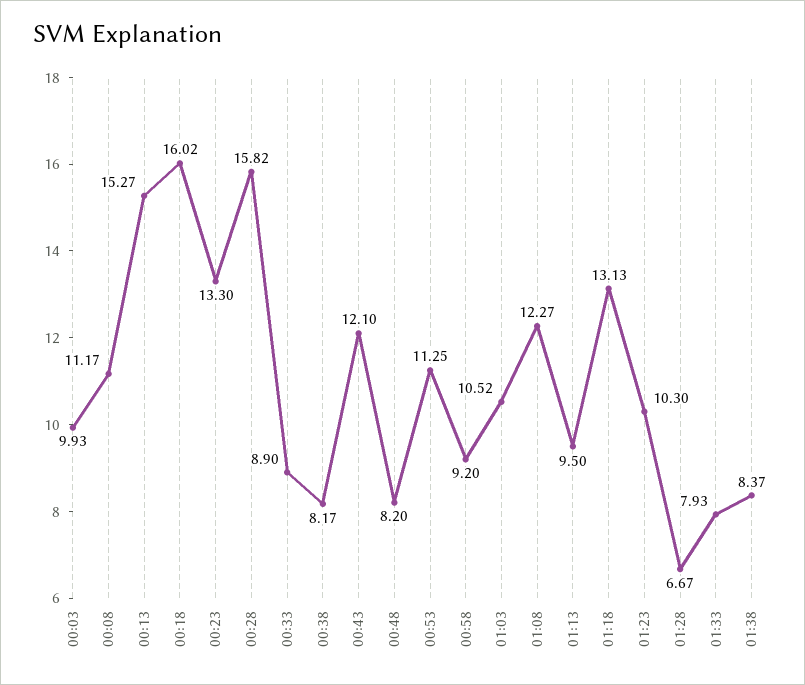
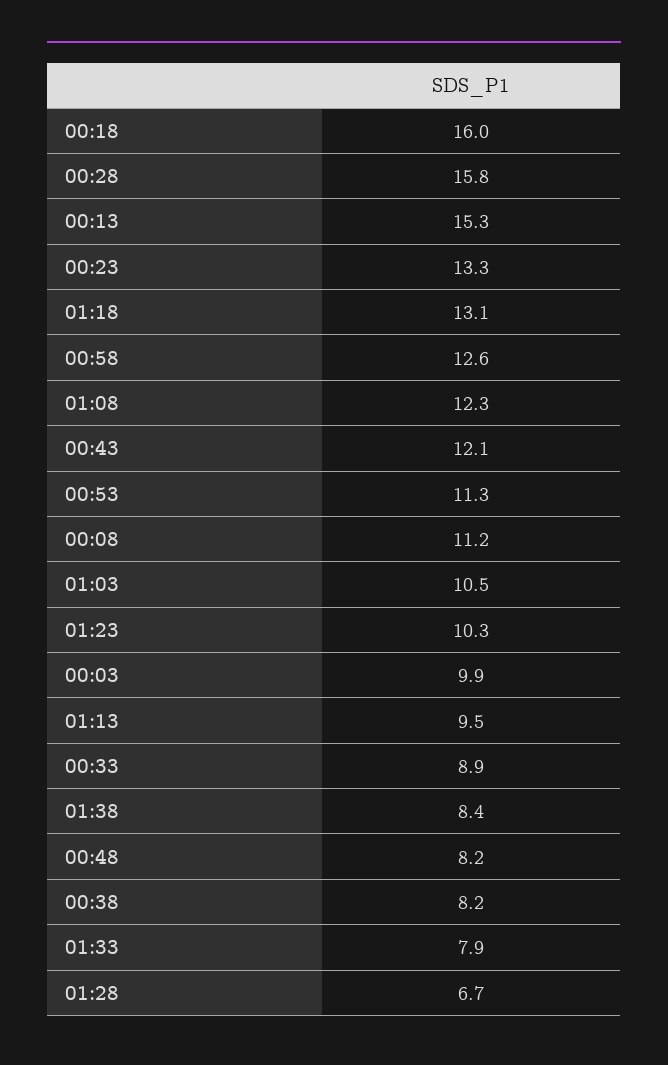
00:58: 9.2 -> 12.6

